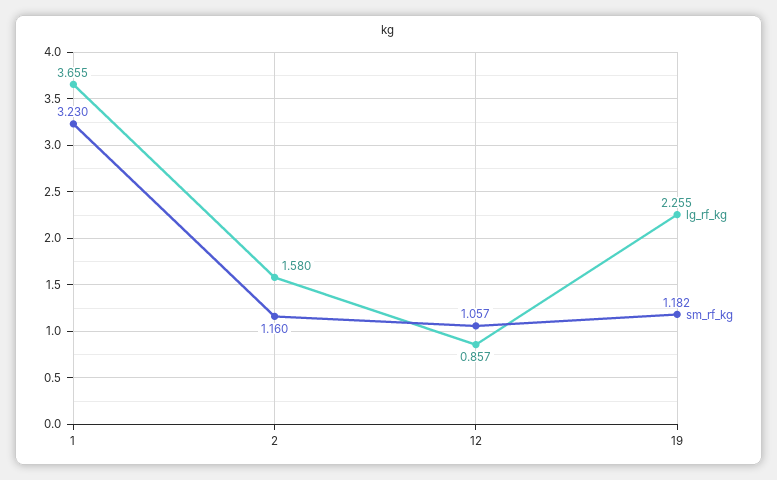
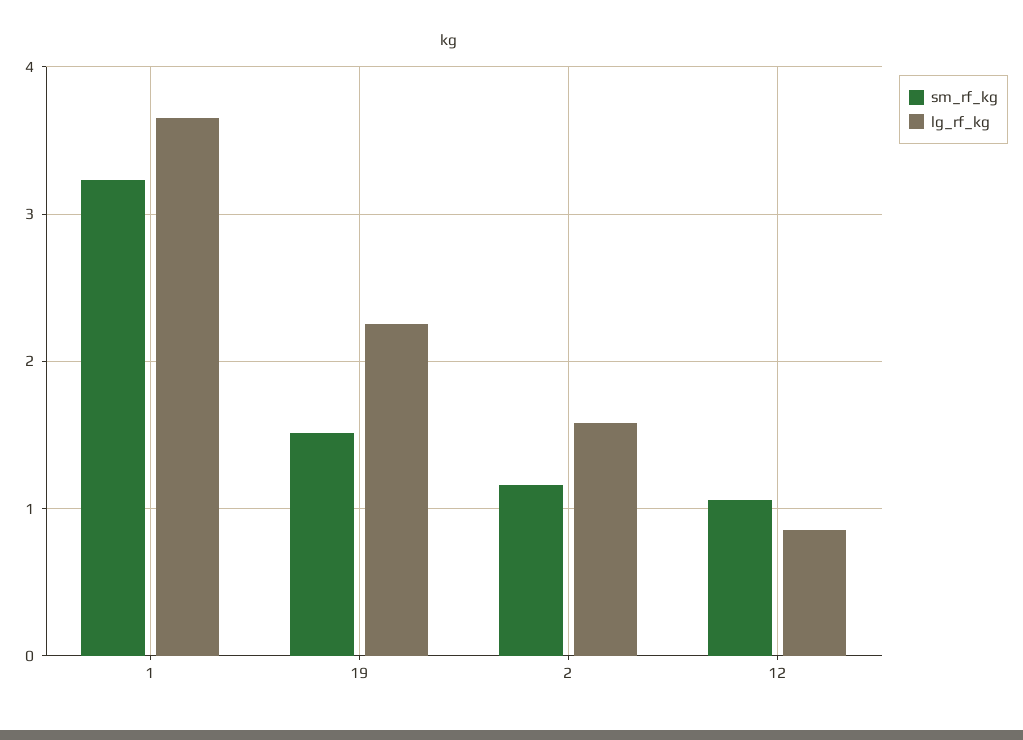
sm_rf_kg, 19: 1.182 -> 1.5

